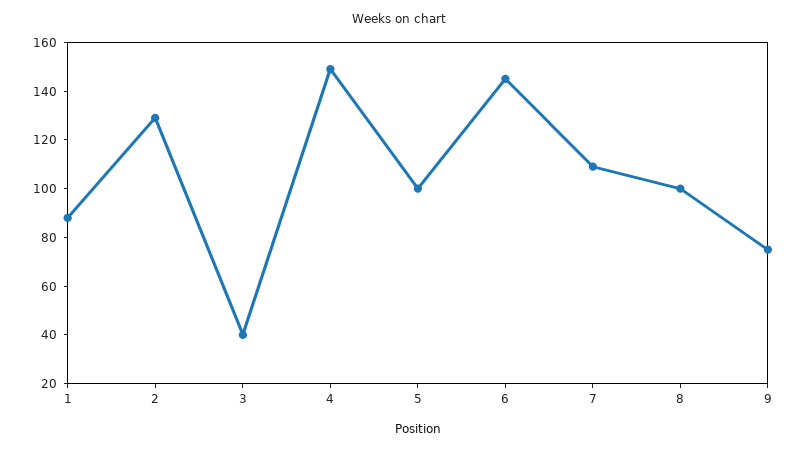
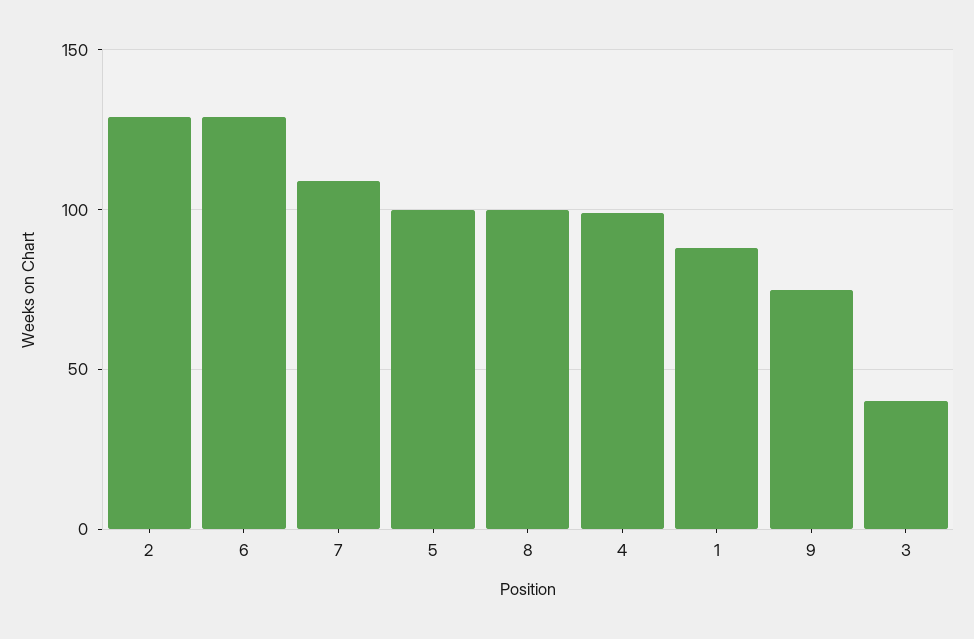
4: 150 -> 100
6: 145 -> 130

